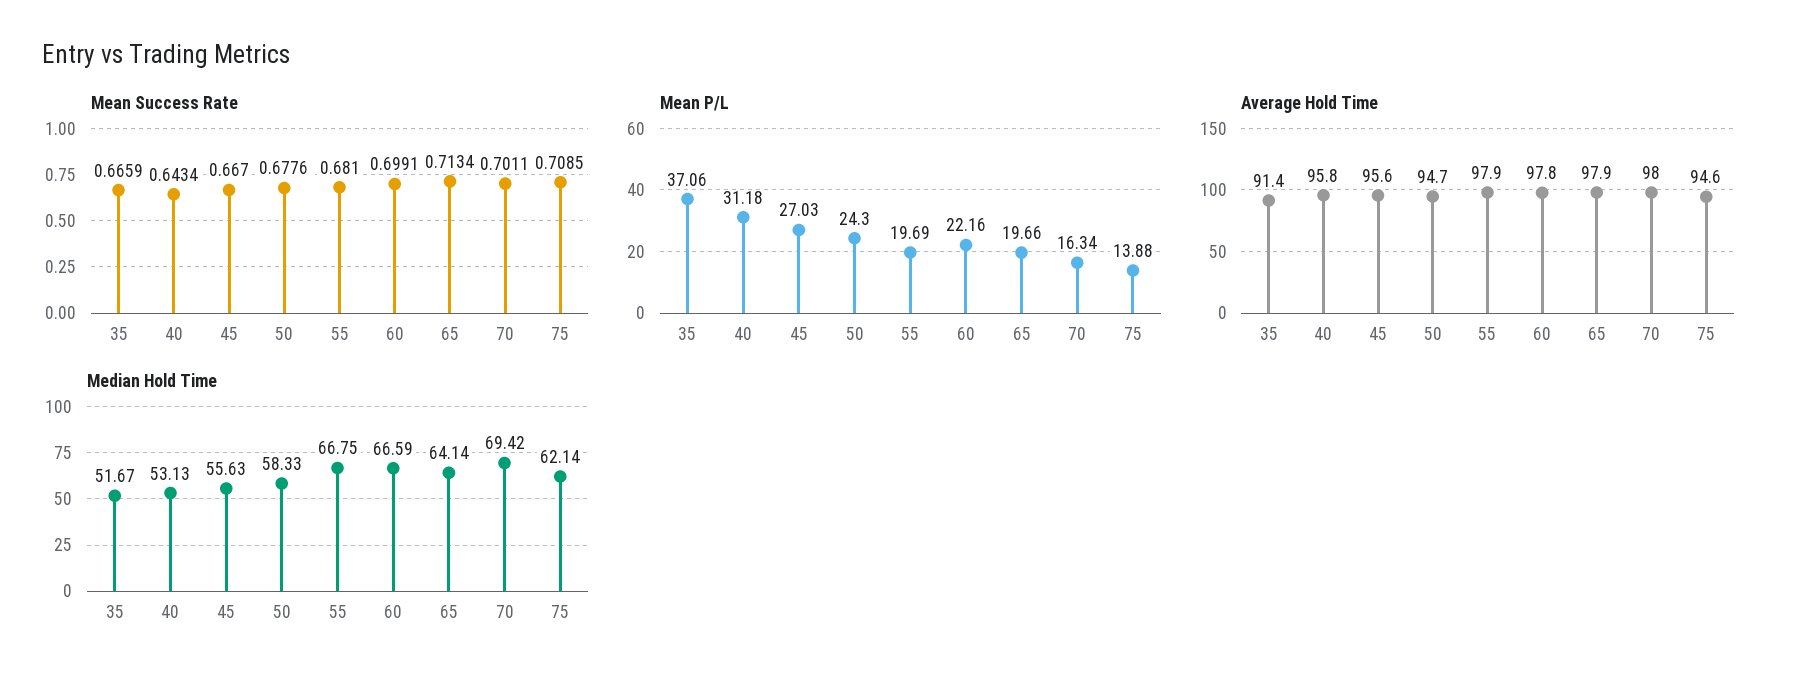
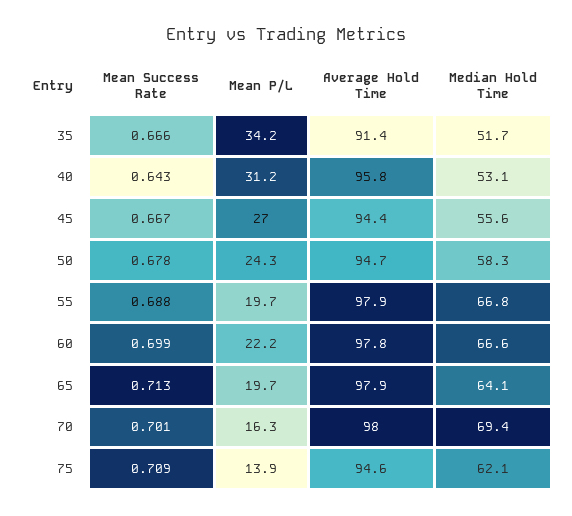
Mean Success Rate, 55: 0.681 -> 0.688
Mean P/L, 35: 37.06 -> 34.2
Average Hold Time, 45: 95.6 -> 94.4

